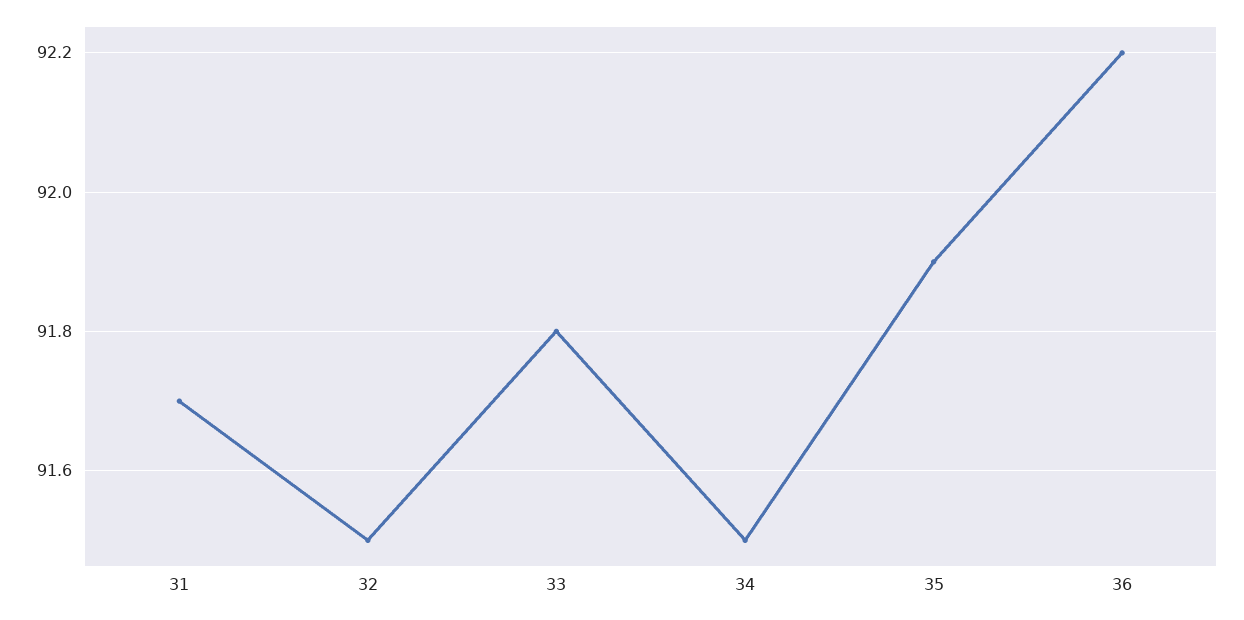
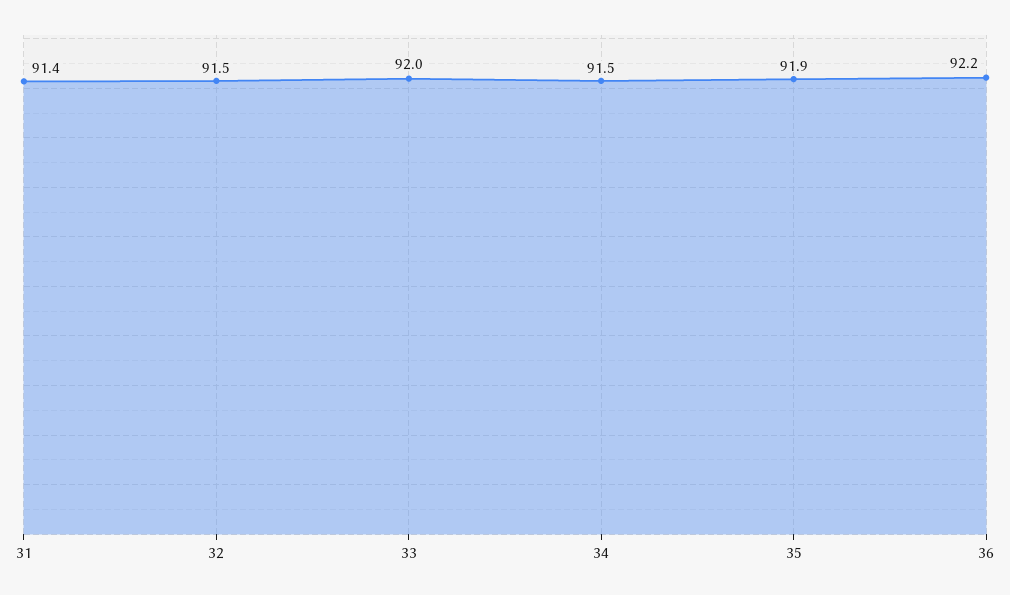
31: 91.7 -> 91.4
33: 91.8 -> 92

